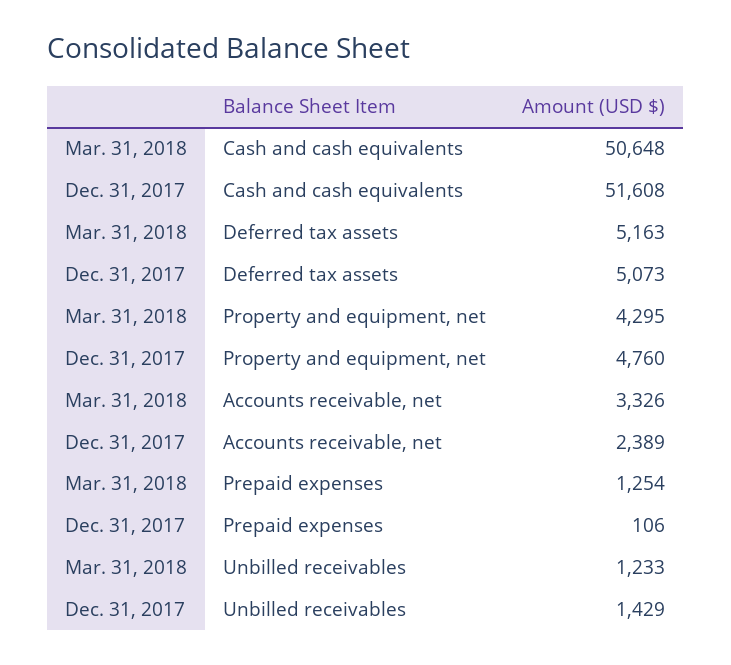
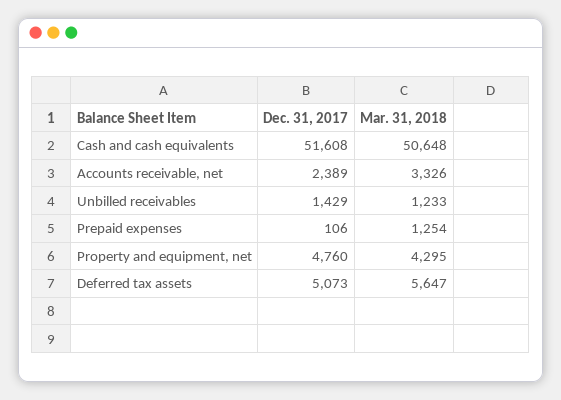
Mar. 31, 2018, Deferred tax assets: 5163 -> 5647

